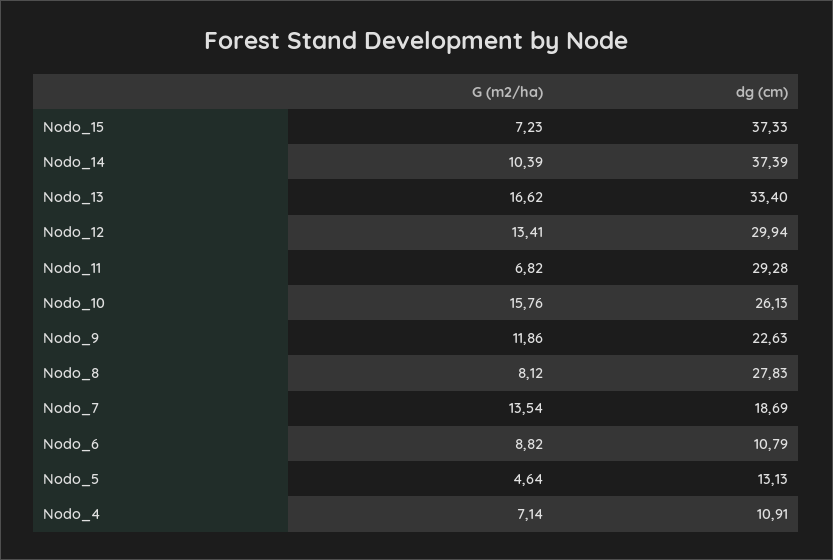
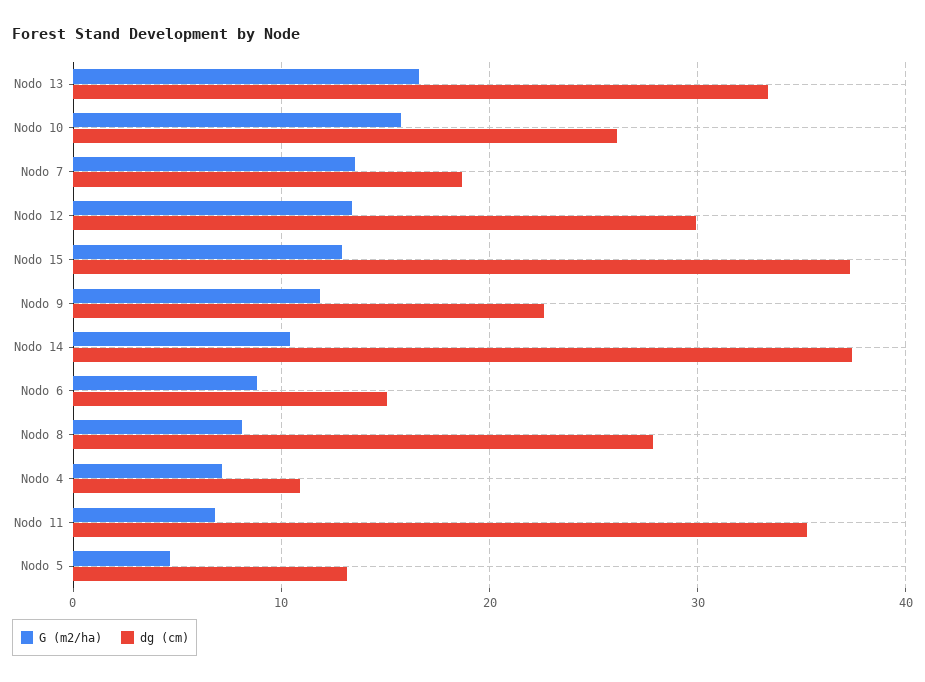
G (m2/ha), Nodo_15: 7.23 -> 13
dg (cm), Nodo_11: 29.28 -> 35
dg (cm), Nodo_6: 10.79 -> 15

